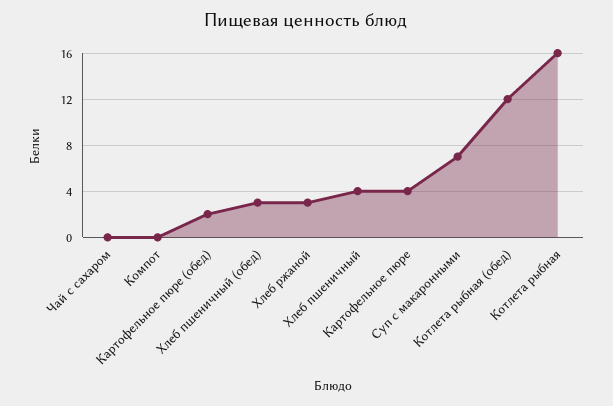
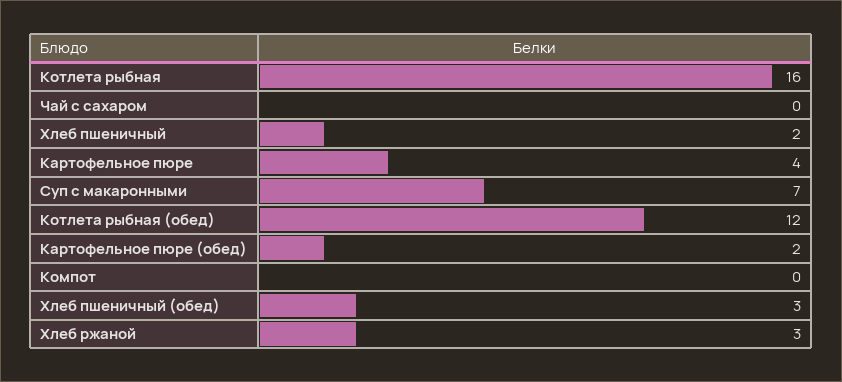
Хлеб пшеничный: 4 -> 2

